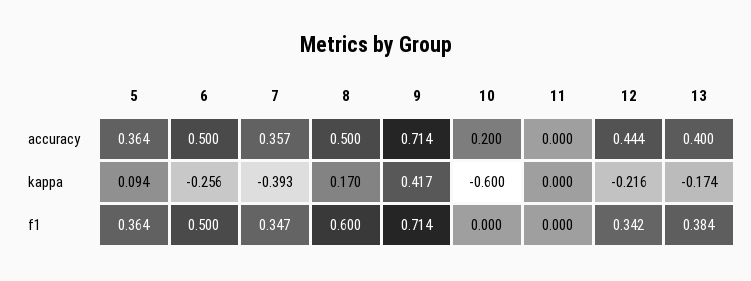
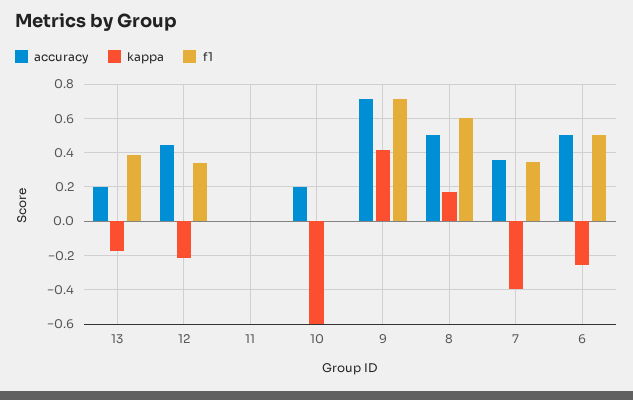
accuracy, 5: 0.364 -> none
accuracy, 13: 0.4 -> 0.2
kappa, 5: 0.094 -> none
f1, 5: 0.364 -> none

